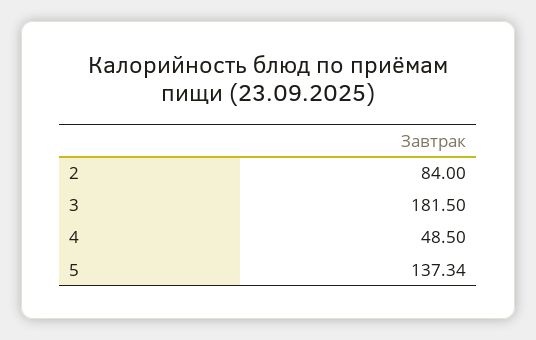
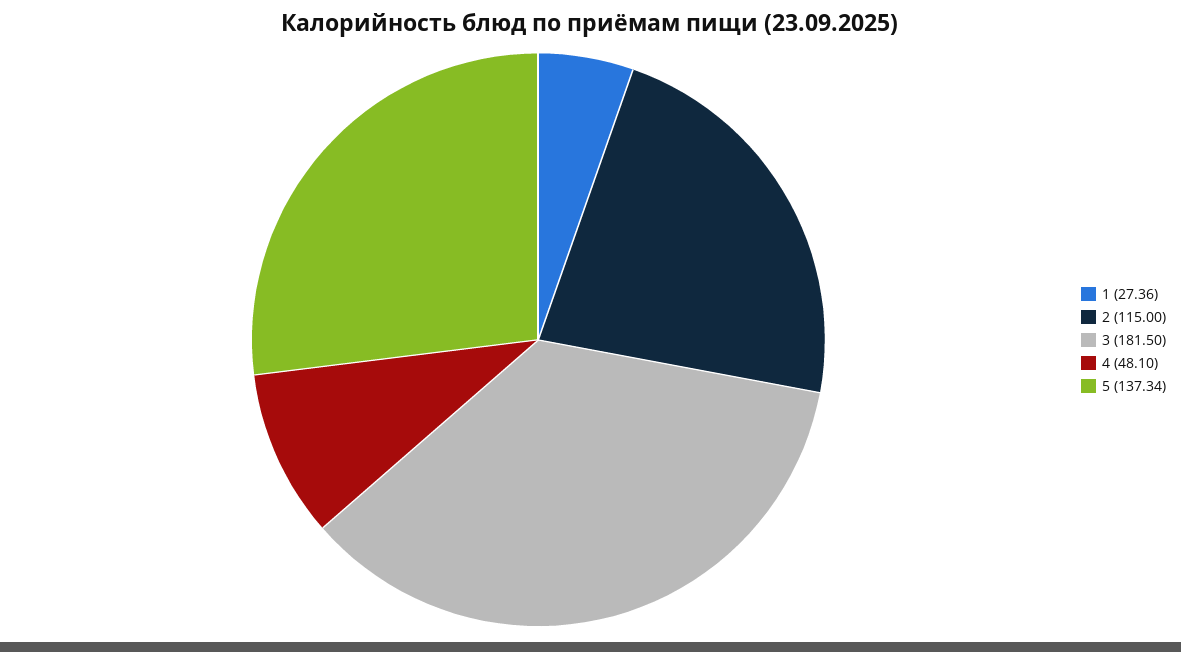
2: 84 -> 115
4: 48.5 -> 48.1
1: none -> 27.36

